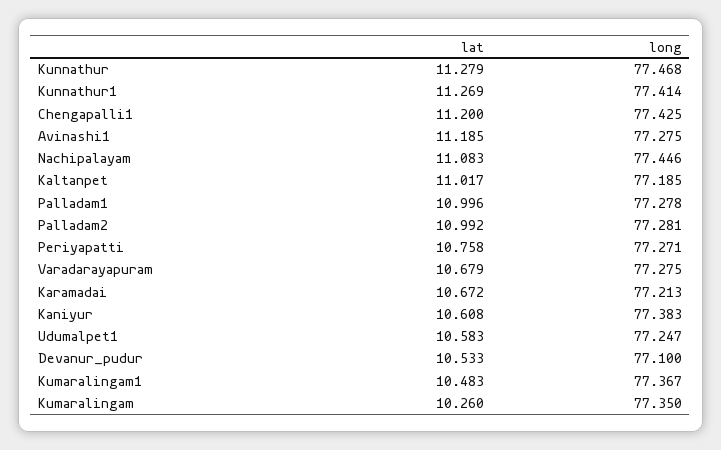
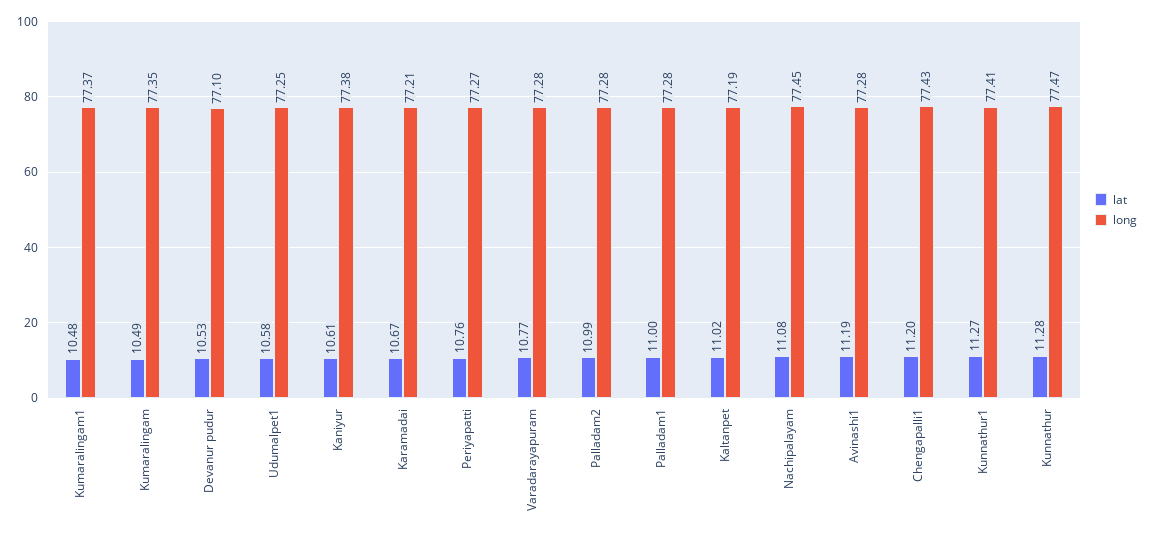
lat, Varadarayapuram: 10.679 -> 10.77
lat, Kumaralingam: 10.26 -> 10.49

